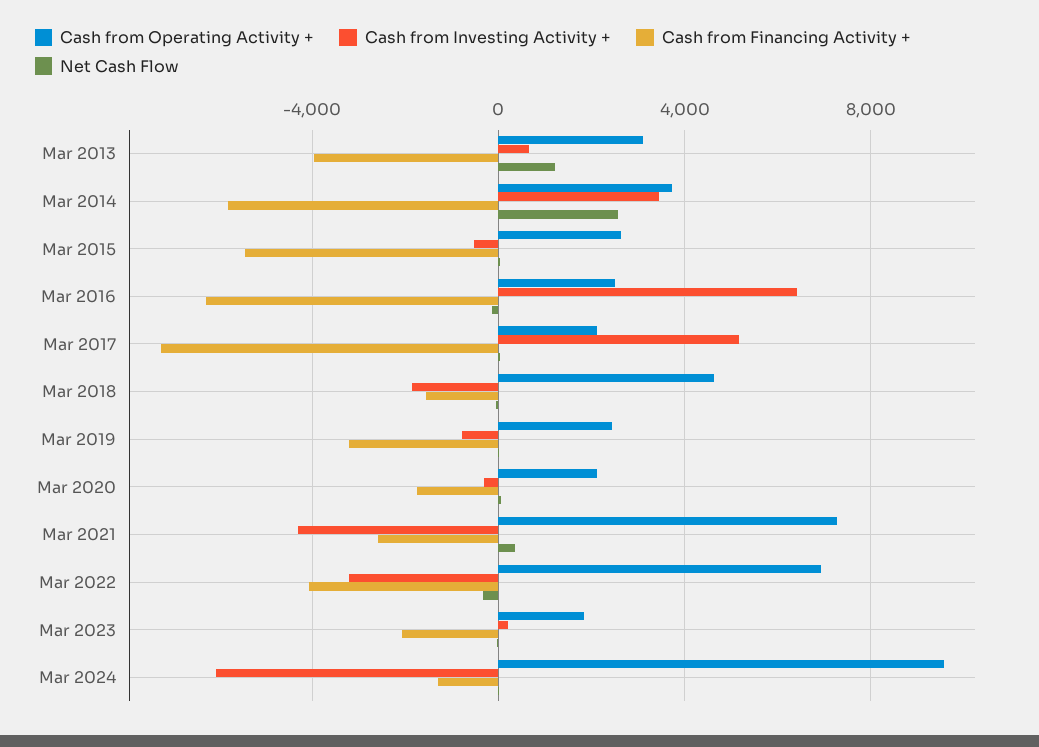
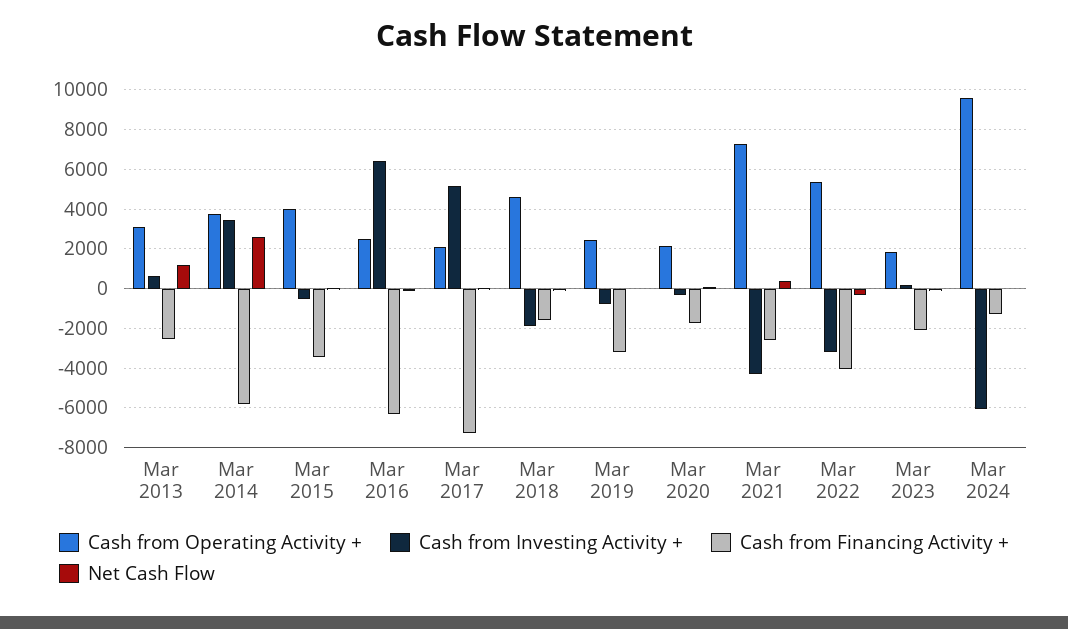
Cash from Financing Activity +, Mar 2013: -4000 -> -2500
Cash from Operating Activity +, Mar 2015: 2500 -> 4000
Cash from Financing Activity +, Mar 2015: -5500 -> -3500
Cash from Operating Activity +, Mar 2022: 7000 -> 5500

